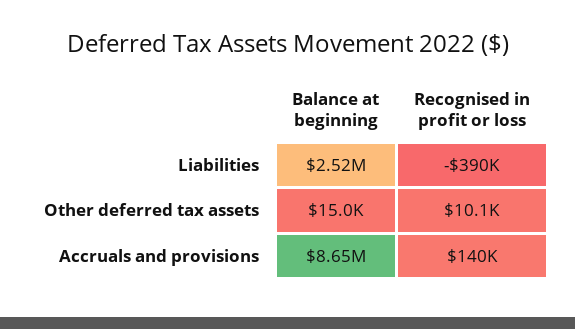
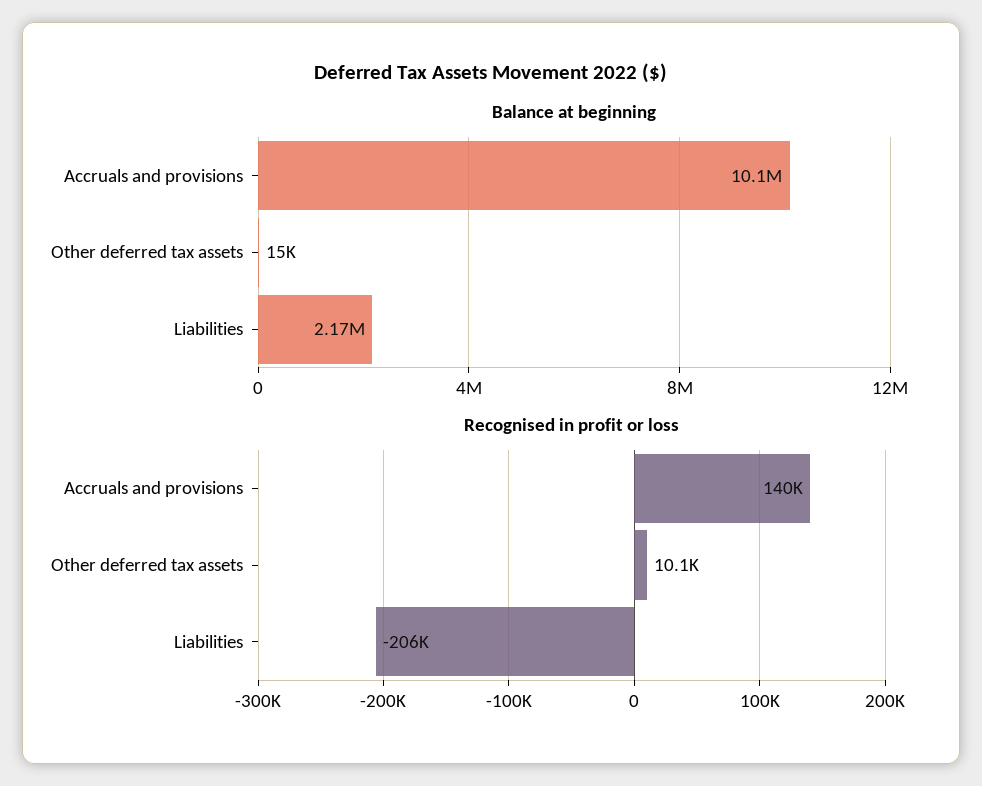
Balance at beginning, Liabilities: 2520000 -> 2170000
Recognised in profit or loss, Liabilities: -390000 -> -206000
Balance at beginning, Accruals and provisions: 8650000 -> 10100000

